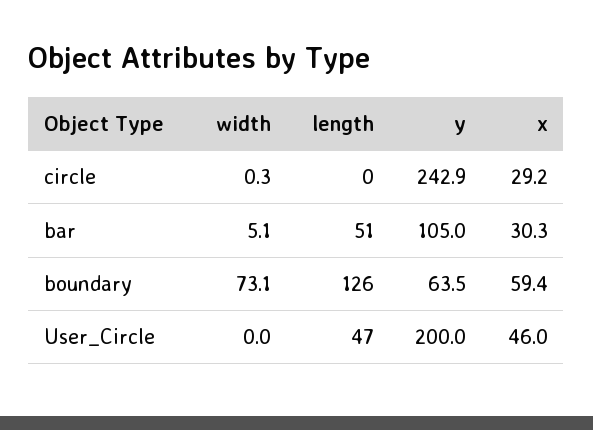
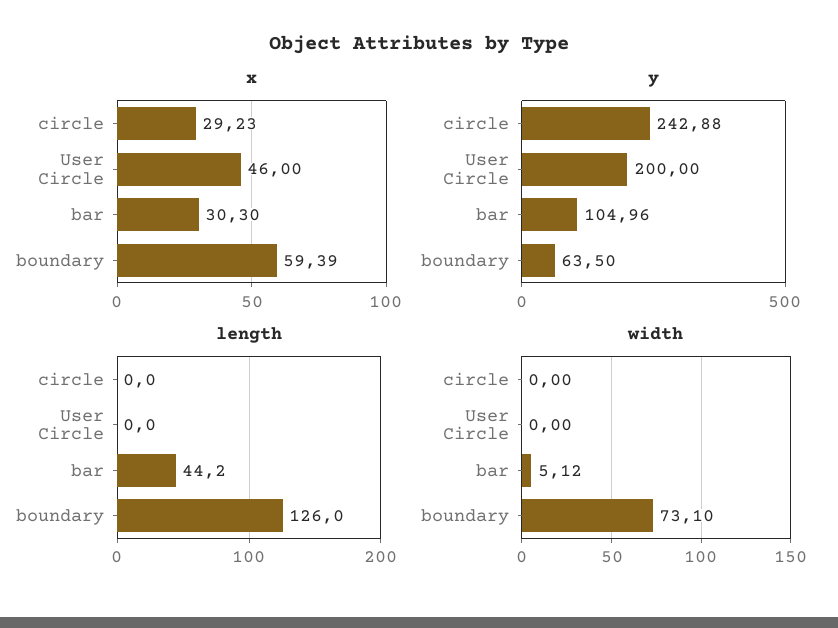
width, circle: 0.3 -> 0
length, bar: 51 -> 44.2
length, User_Circle: 47 -> 0

